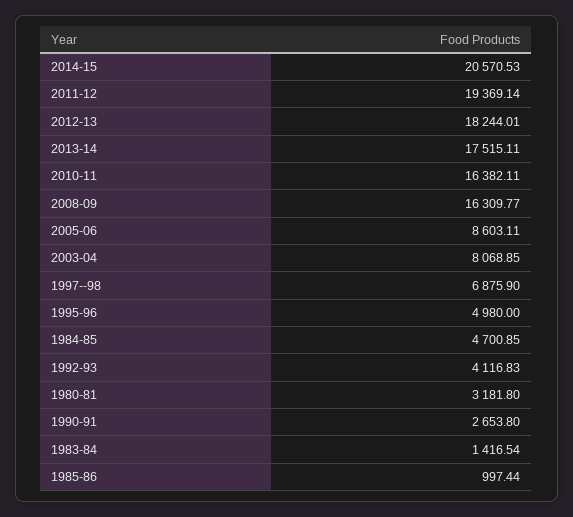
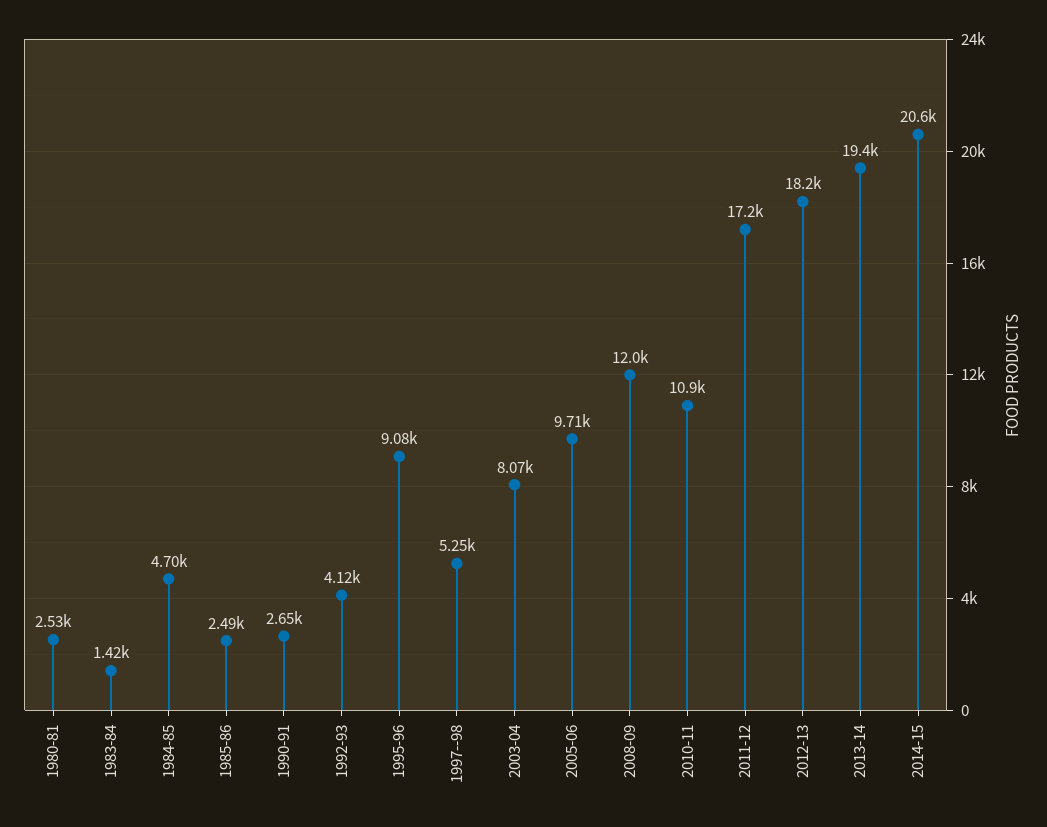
2011-12: 19369.14 -> 17200
2013-14: 17515.11 -> 19400
2010-11: 16382.11 -> 10900
2008-09: 16309.77 -> 12000
2005-06: 8603.11 -> 9710
1997--98: 6875.9 -> 5250
1995-96: 4980 -> 9080
1980-81: 3181.8 -> 2530
1985-86: 997.44 -> 2490

